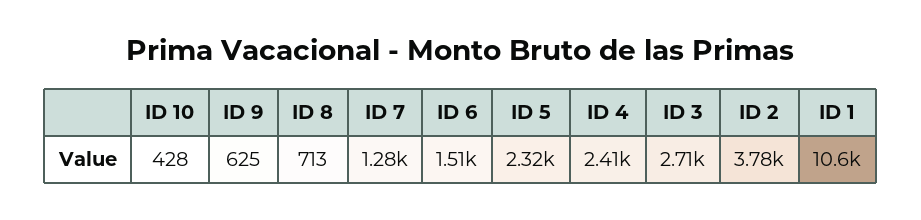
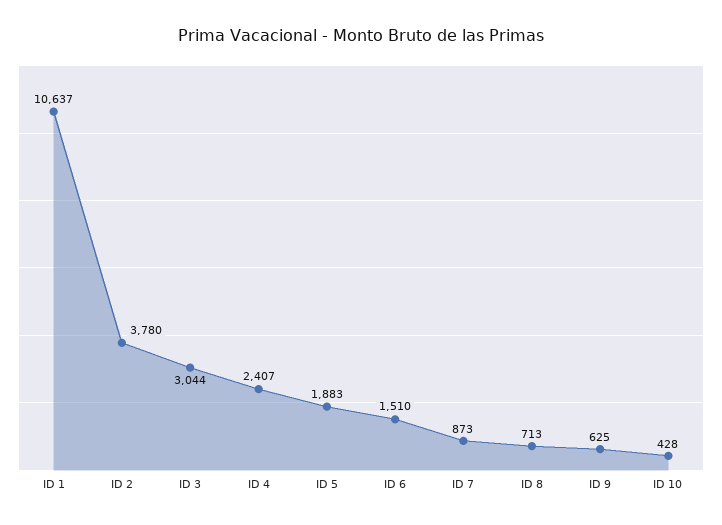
ID 7: 1280 -> 873
ID 5: 2320 -> 1883
ID 3: 2710 -> 3044

